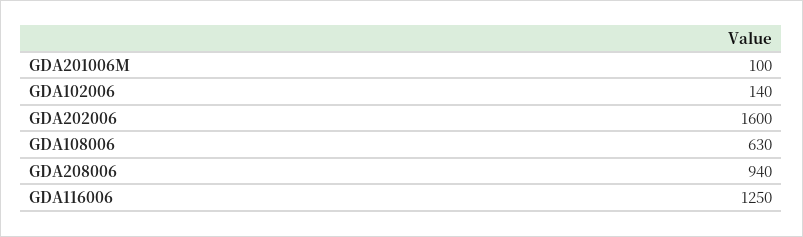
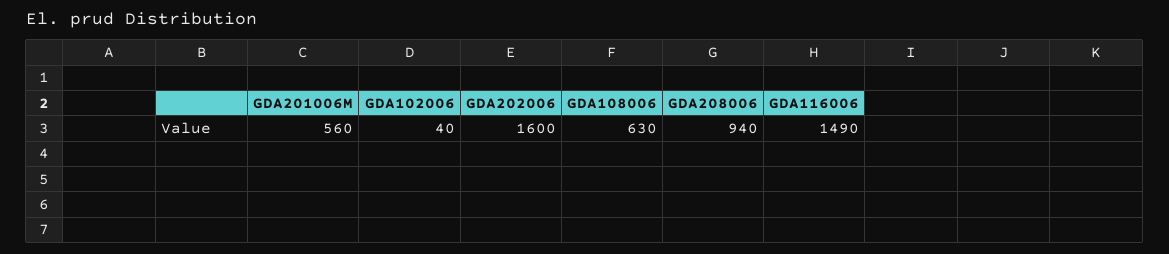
GDA201006M: 100 -> 560
GDA102006: 140 -> 40
GDA116006: 1250 -> 1490

